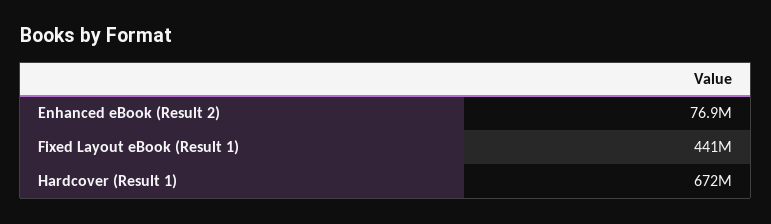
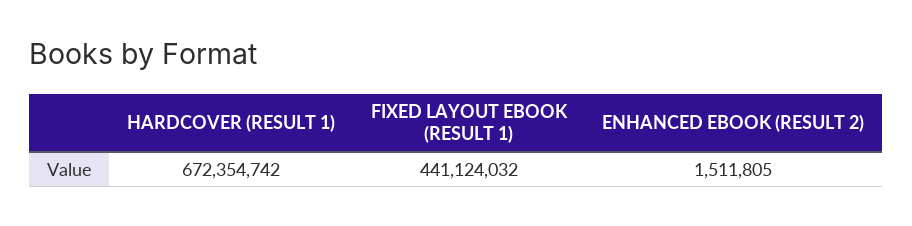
Enhanced eBook (Result 2): 76900000 -> 1511805

